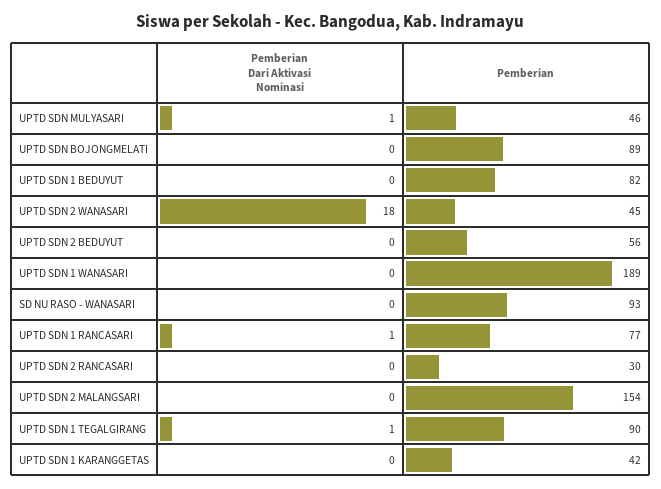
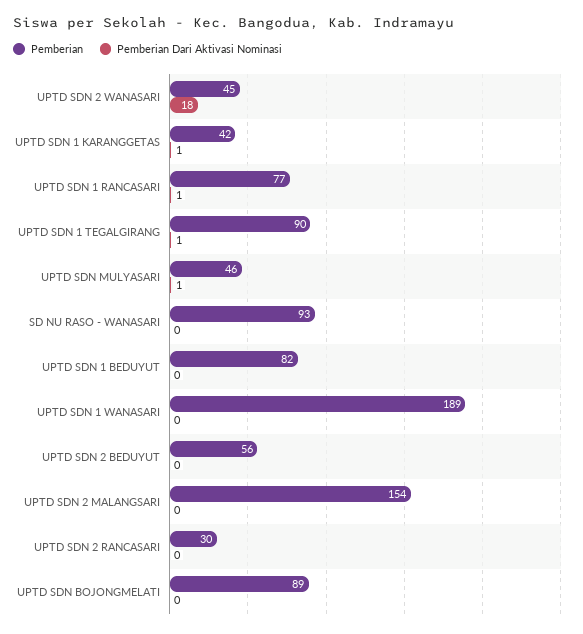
Pemberian Dari Aktivasi Nominasi, UPTD SDN 1 KARANGGETAS: 0 -> 1

